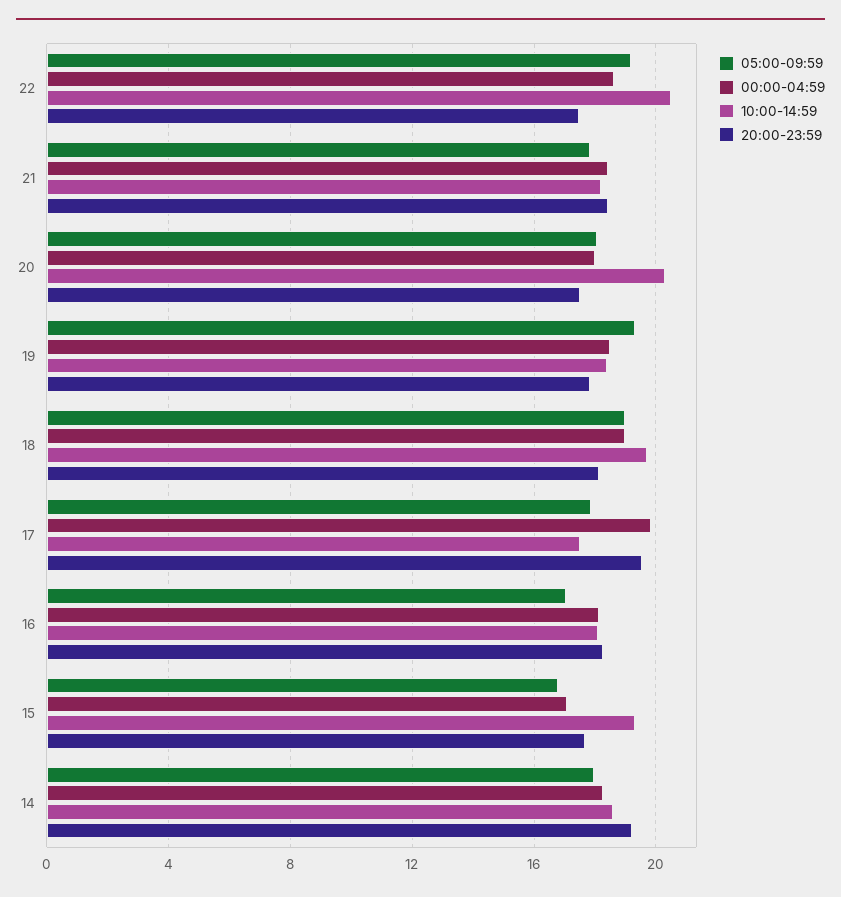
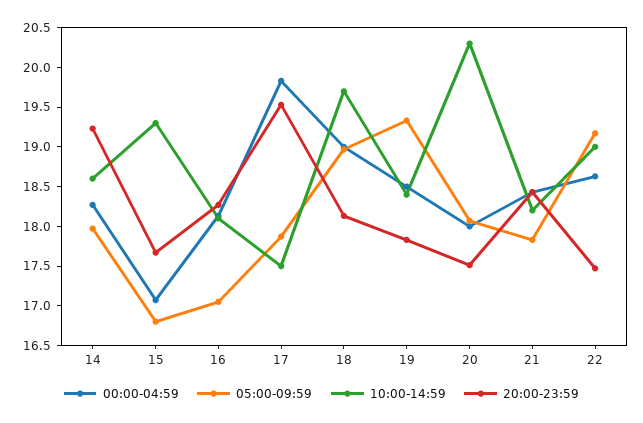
10:00-14:59, 22: 20.5 -> 19

